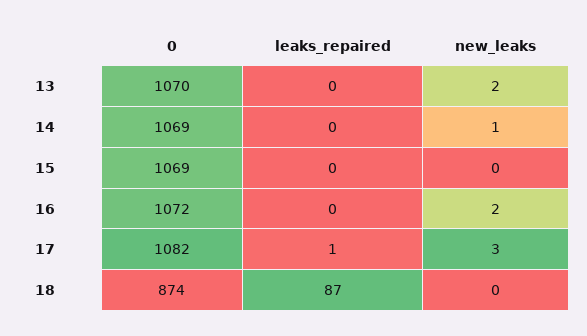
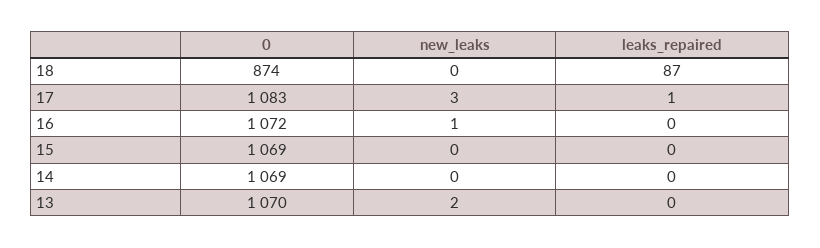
new_leaks, 14: 1 -> 0
new_leaks, 16: 2 -> 1
0, 17: 1082 -> 1083

